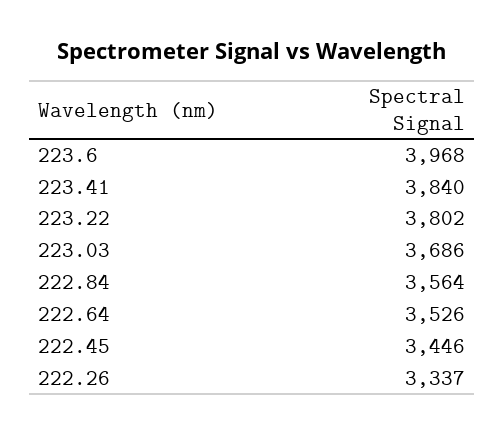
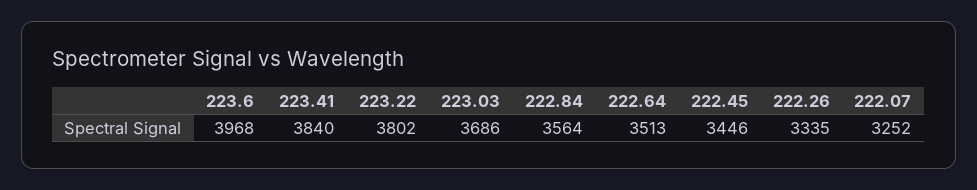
222.64: 3526 -> 3513
222.26: 3337 -> 3335
222.07: none -> 3252

